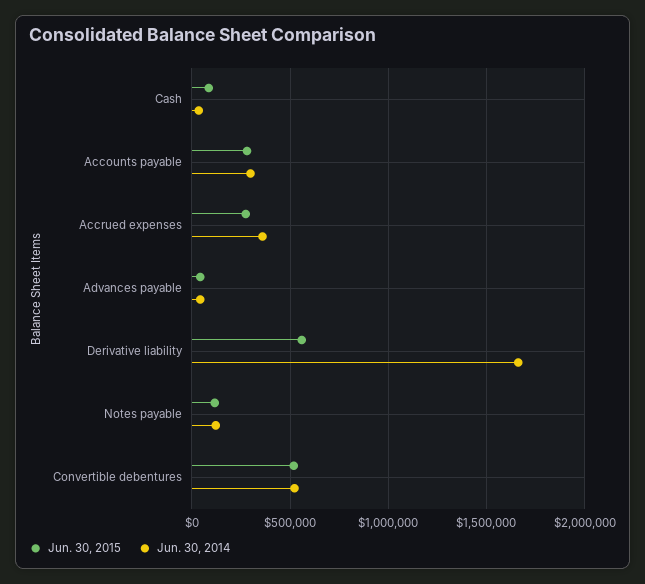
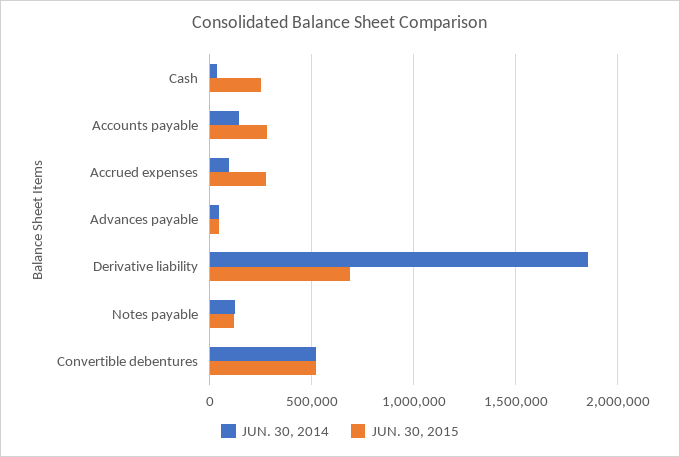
Jun. 30, 2015, Cash: 100000 -> 250000
Jun. 30, 2014, Accounts payable: 300000 -> 150000
Jun. 30, 2014, Accrued expenses: 350000 -> 100000
Jun. 30, 2015, Derivative liability: 550000 -> 700000
Jun. 30, 2014, Derivative liability: 1650000 -> 1850000

